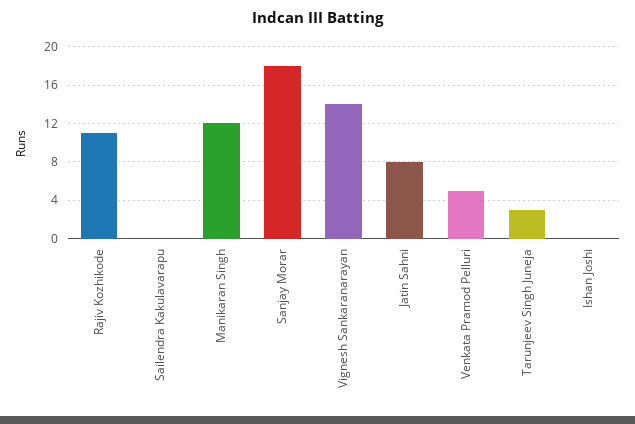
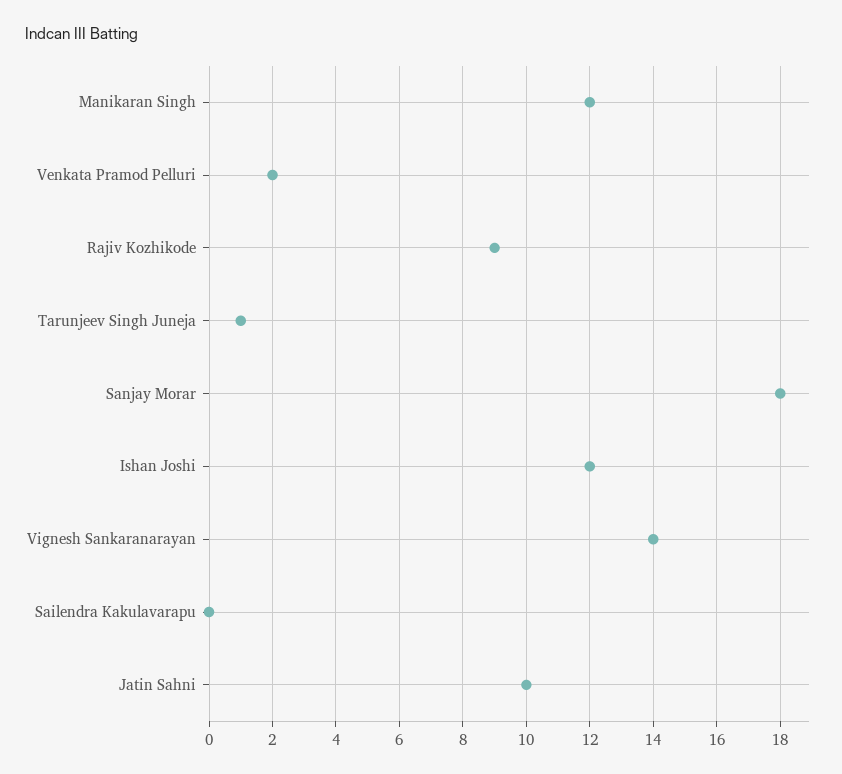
Rajiv Kozhikode: 11 -> 9
Jatin Sahni: 8 -> 10
Venkata Pramod Pelluri: 5 -> 2
Tarunjeev Singh Juneja: 3 -> 1
Ishan Joshi: 0 -> 12

